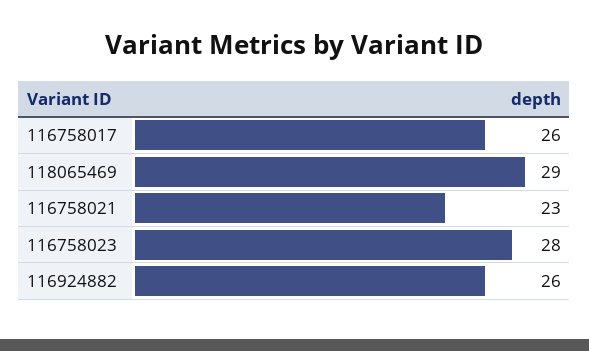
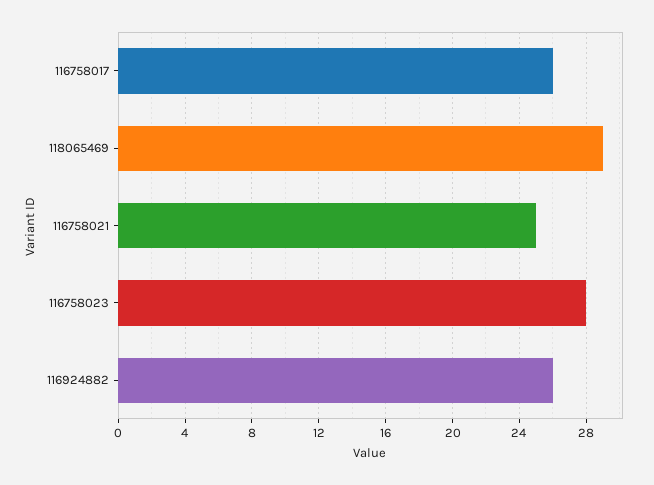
116758021: 23 -> 25

